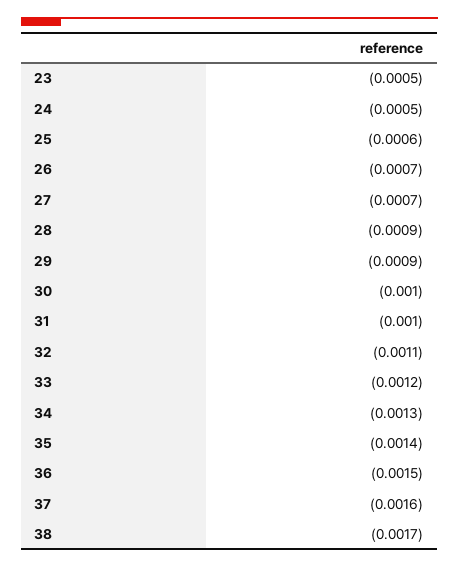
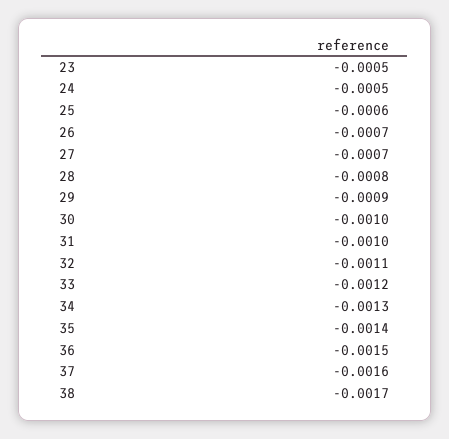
28: -0.0009 -> -0.0008

